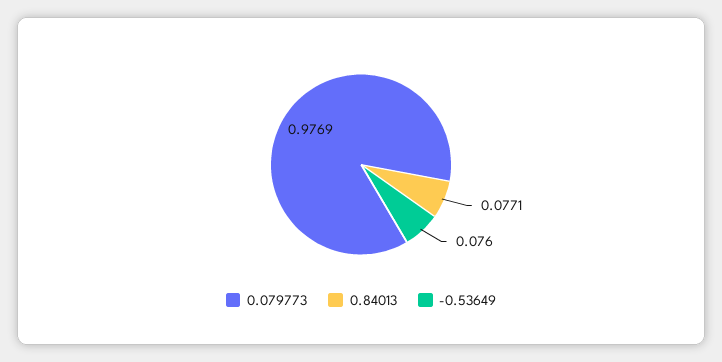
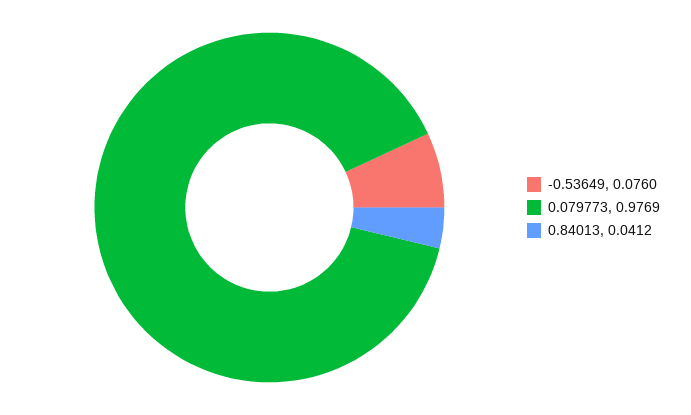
0.84013: 0.0771 -> 0.0412

